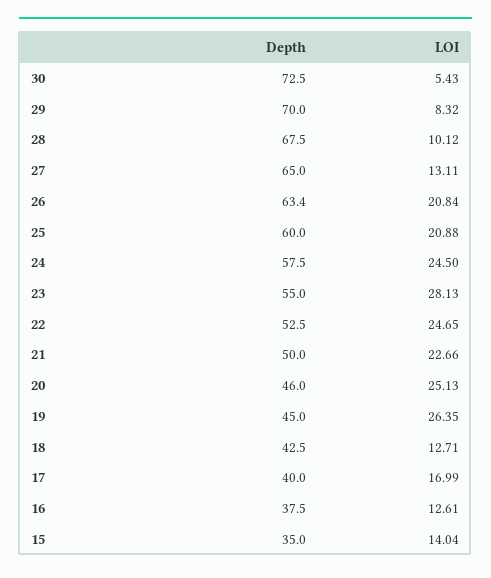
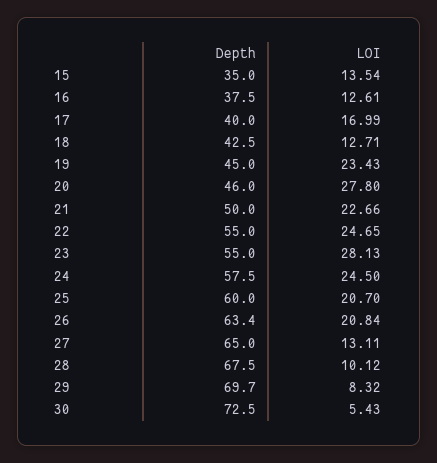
Depth, 29: 70 -> 69.7
LOI, 25: 20.88 -> 20.7
Depth, 22: 52.5 -> 55
LOI, 20: 25.13 -> 27.8
LOI, 19: 26.35 -> 23.43
LOI, 15: 14.04 -> 13.54

